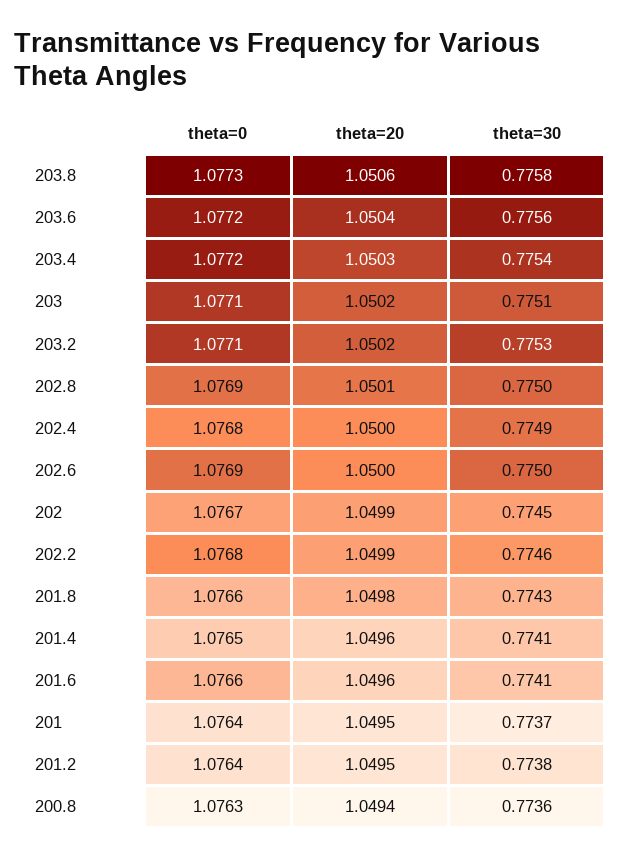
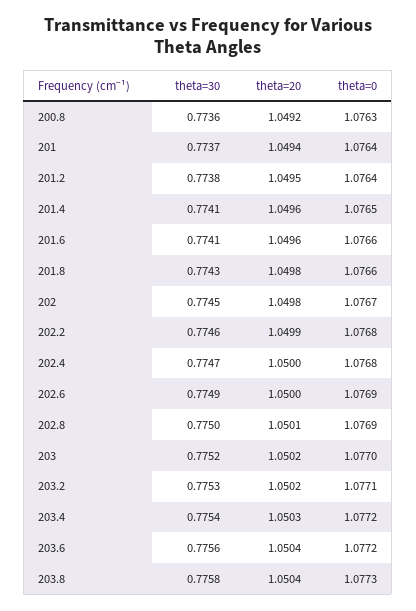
theta=20, 203.8: 1.0506 -> 1.0504
theta=0, 203: 1.0771 -> 1.077
theta=30, 203: 0.7751 -> 0.7752
theta=30, 202.4: 0.7749 -> 0.7747
theta=30, 202.6: 0.775 -> 0.7749
theta=20, 202: 1.0499 -> 1.0498
theta=20, 201: 1.0495 -> 1.0494
theta=20, 200.8: 1.0494 -> 1.0492

